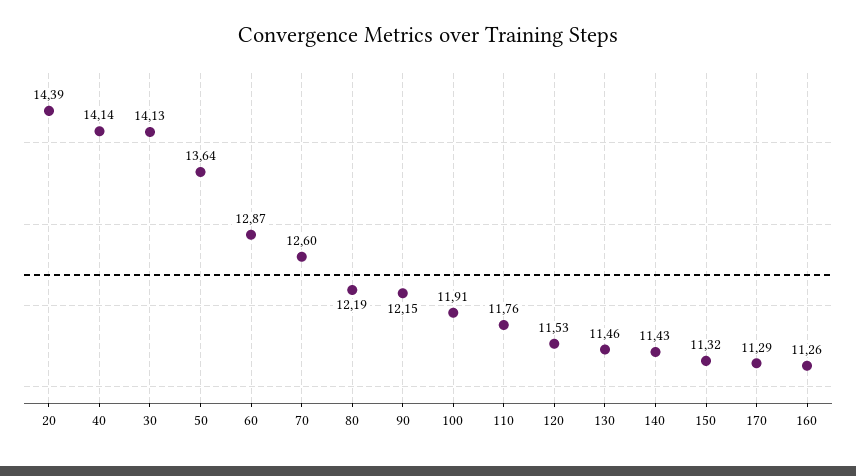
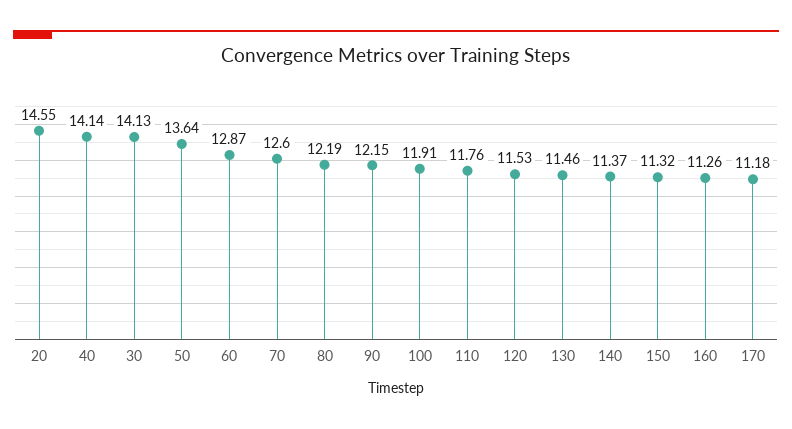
20: 14.39 -> 14.55
140: 11.43 -> 11.37
170: 11.29 -> 11.18

